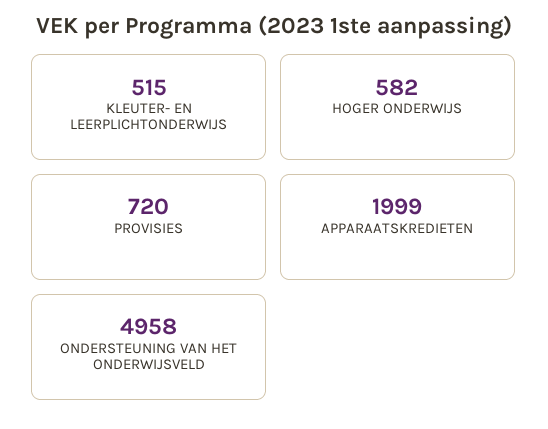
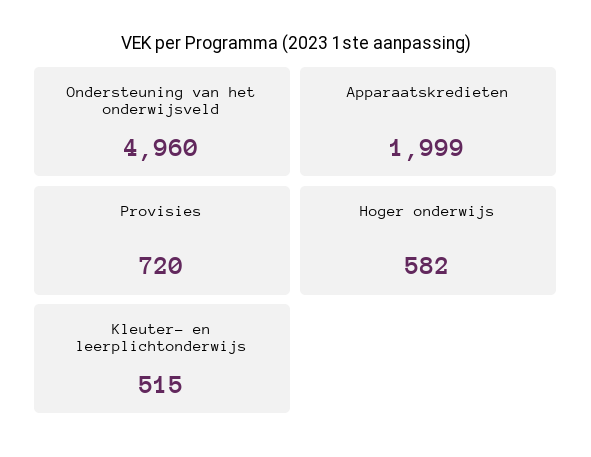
ONDERSTEUNING VAN HET ONDERWIJSVELD: 4958 -> 4960

